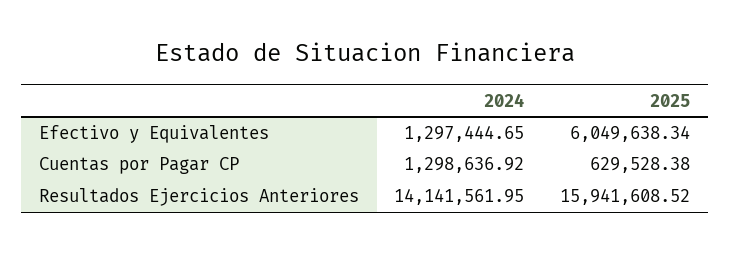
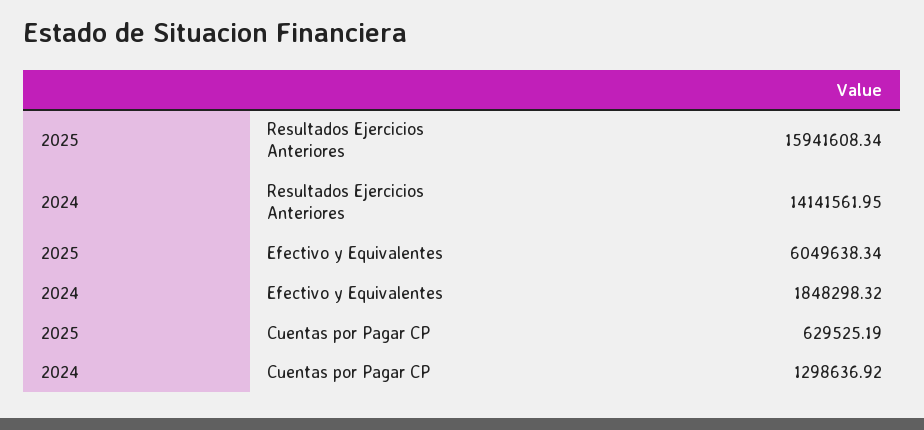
2024, Efectivo y Equivalentes: 1297444.65 -> 1848298.32
2025, Cuentas por Pagar CP: 629528.38 -> 629525.19
2025, Resultados Ejercicios Anteriores: 15941608.52 -> 15941608.34

